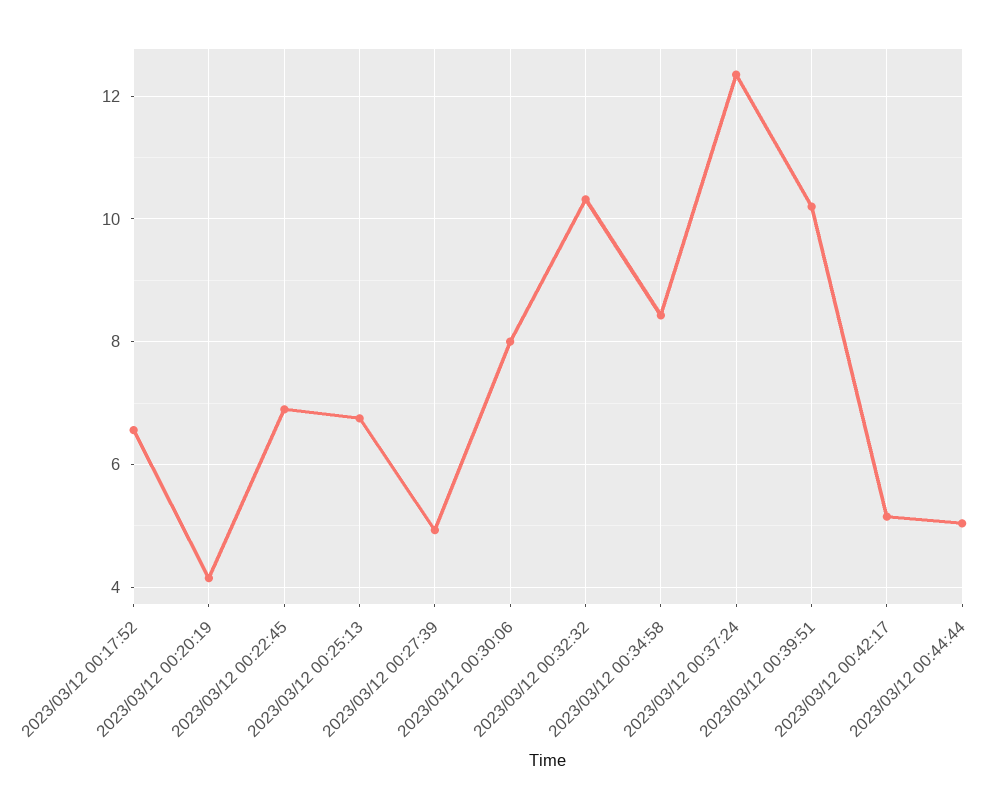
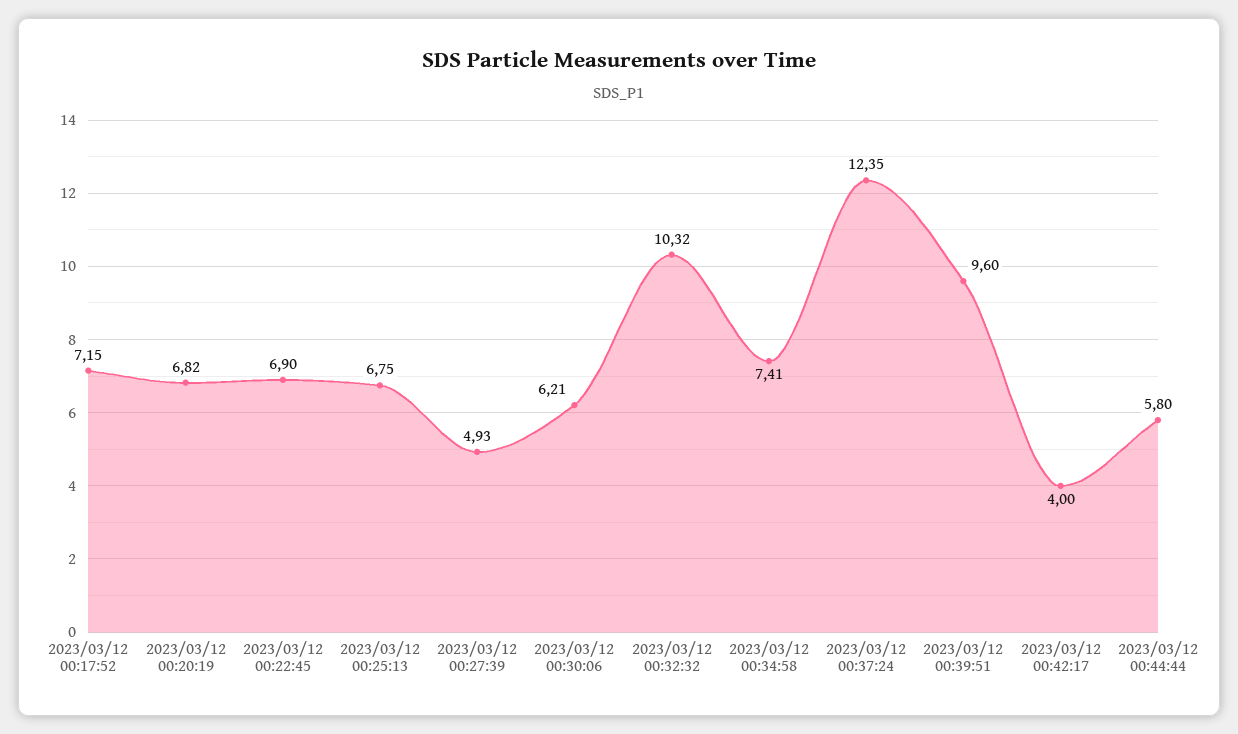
2023/03/12 00:17:52: 6.6 -> 7.15
2023/03/12 00:20:19: 4.2 -> 6.82
2023/03/12 00:30:06: 8 -> 6.21
2023/03/12 00:34:58: 8.4 -> 7.41
2023/03/12 00:39:51: 10.2 -> 9.6
2023/03/12 00:42:17: 5.2 -> 4
2023/03/12 00:44:44: 5 -> 5.8

